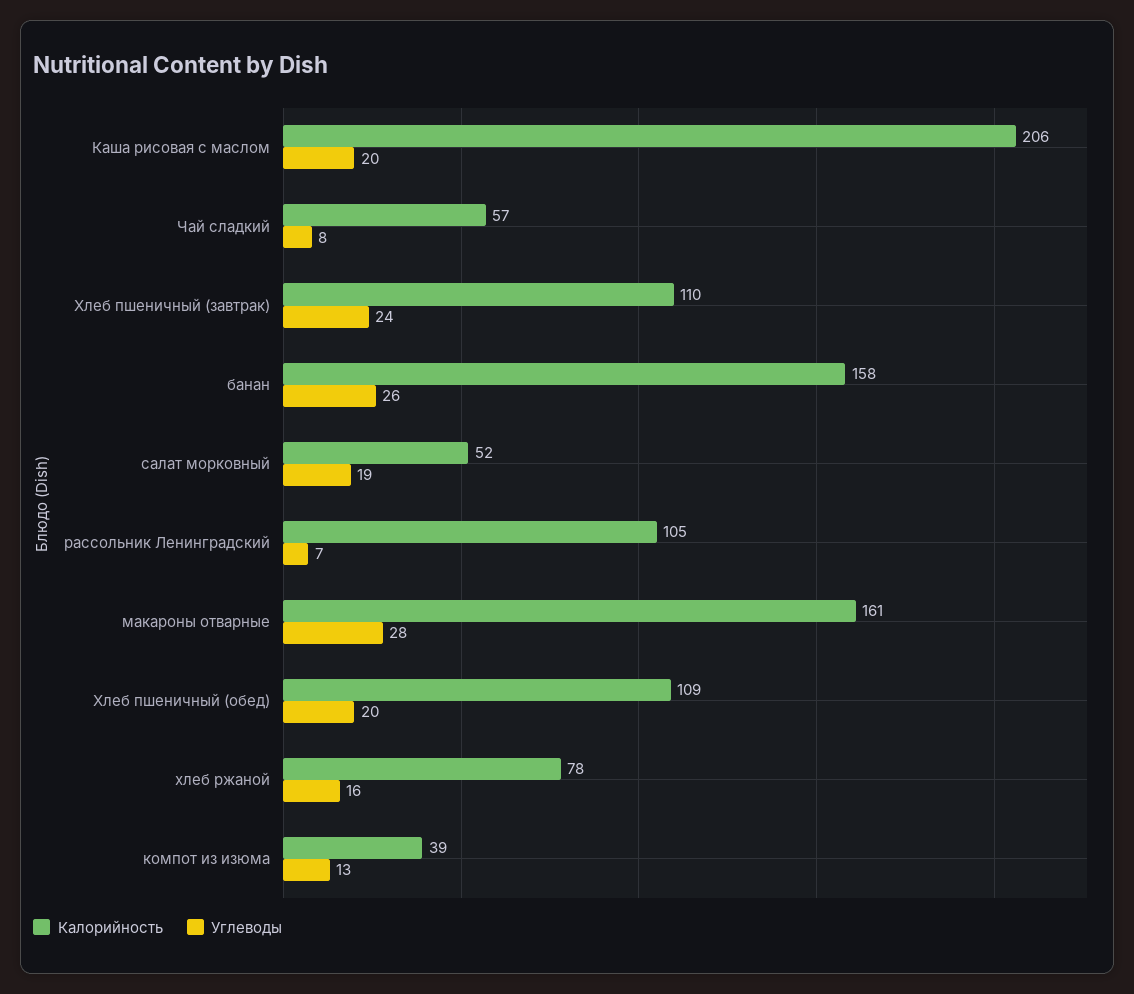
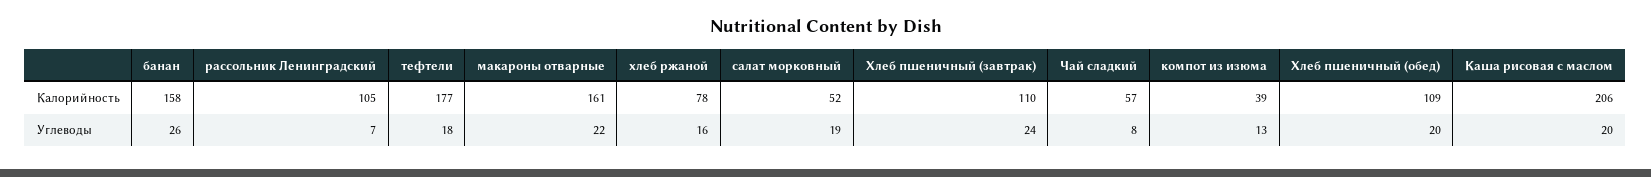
Углеводы, макароны отварные: 28 -> 22
Калорийность, тефтели: none -> 177
Углеводы, тефтели: none -> 18

